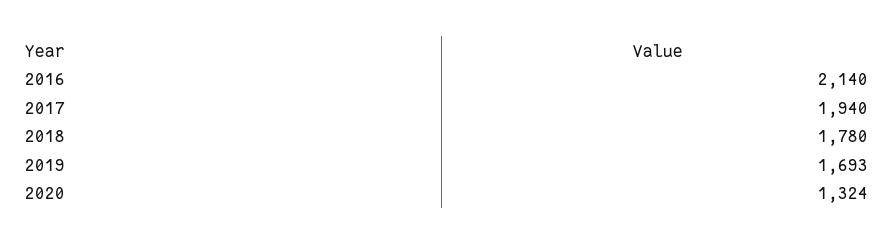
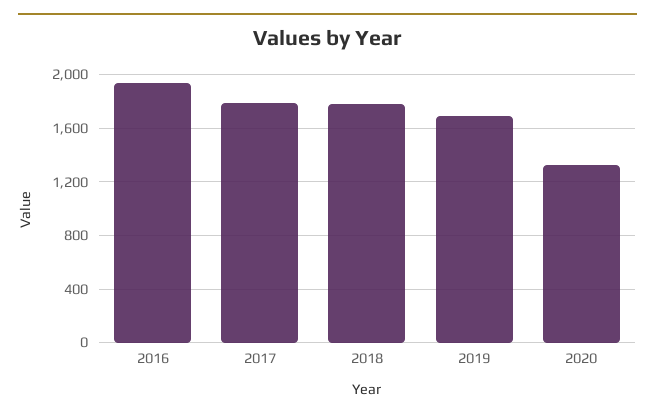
2016: 2140 -> 1950
2017: 1940 -> 1800

